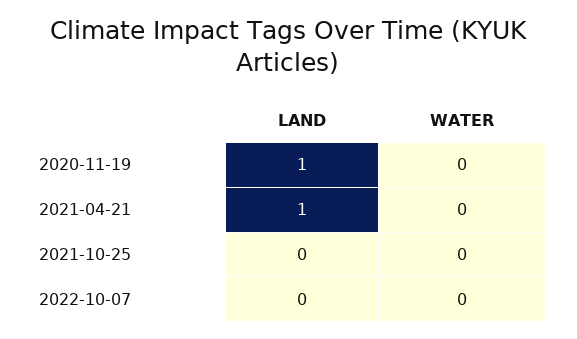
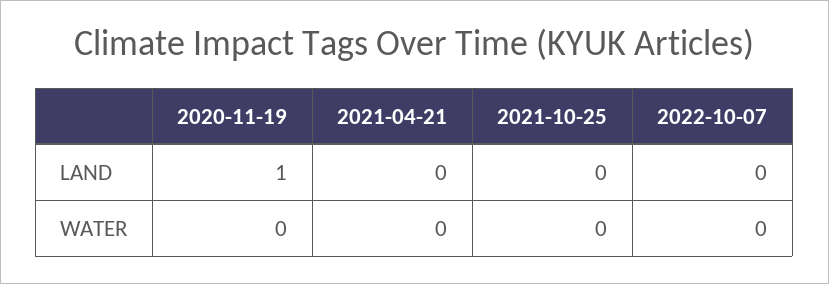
LAND, 2021-04-21: 1 -> 0

